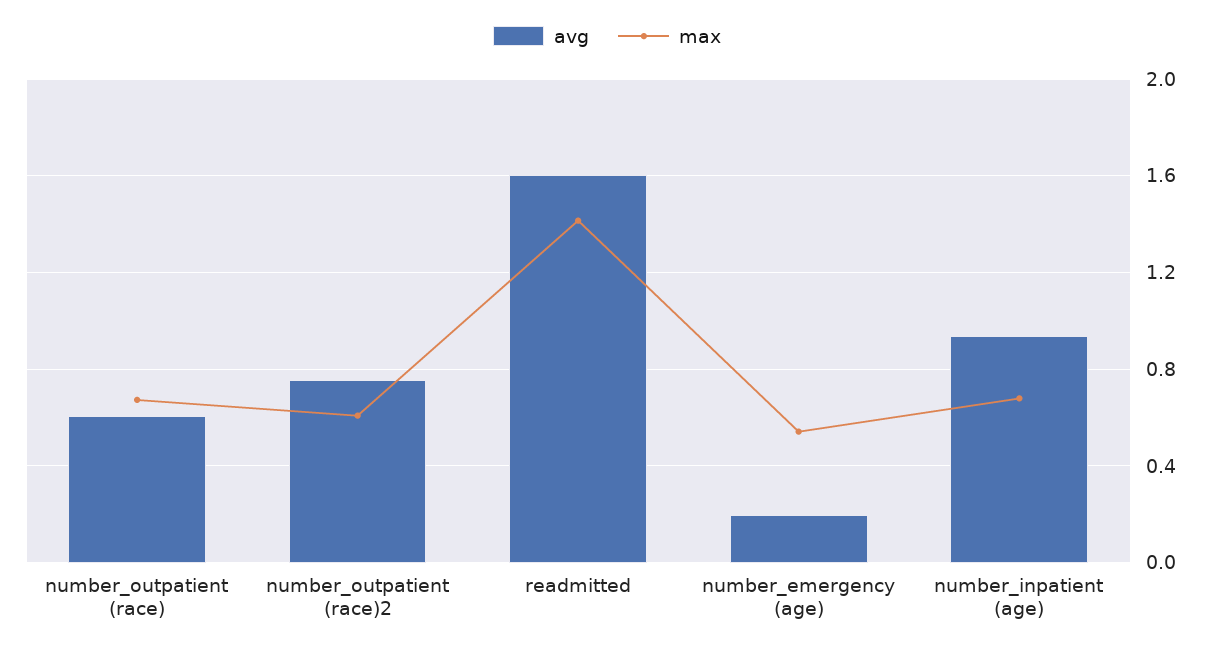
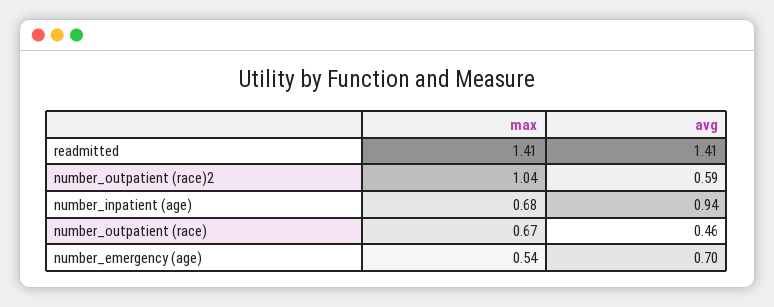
avg, number_outpatient (race): 0.6 -> 0.46
avg, number_outpatient (race)2: 0.75 -> 0.59
max, number_outpatient (race)2: 0.6 -> 1.04
avg, readmitted: 1.6 -> 1.41
avg, number_emergency (age): 0.2 -> 0.7

